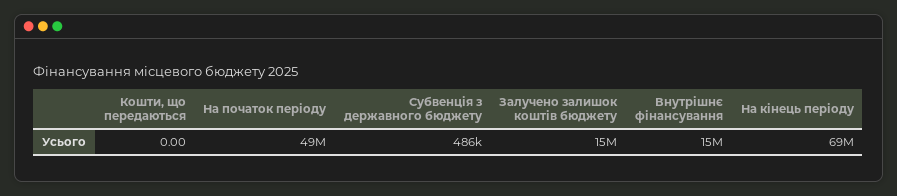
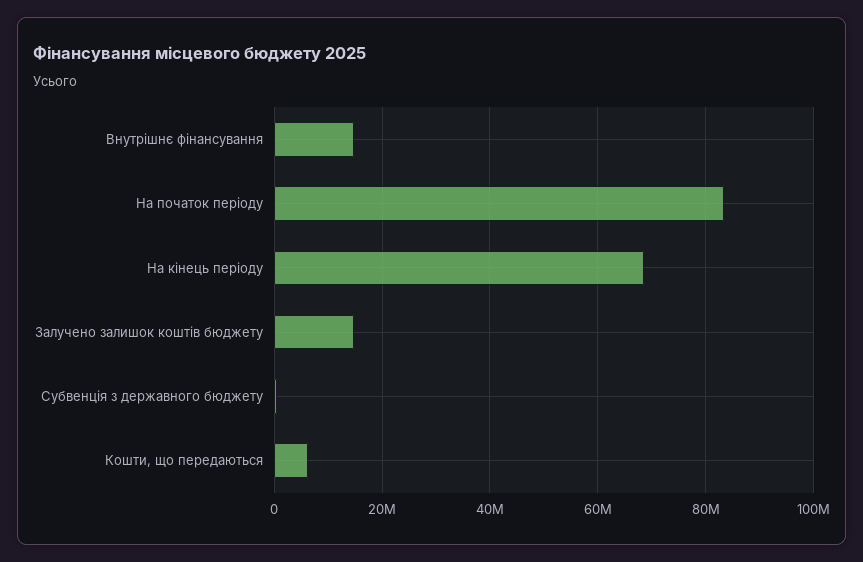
Кошти, що передаються: 0 -> 6000000
На початок періоду: 49000000 -> 84000000

